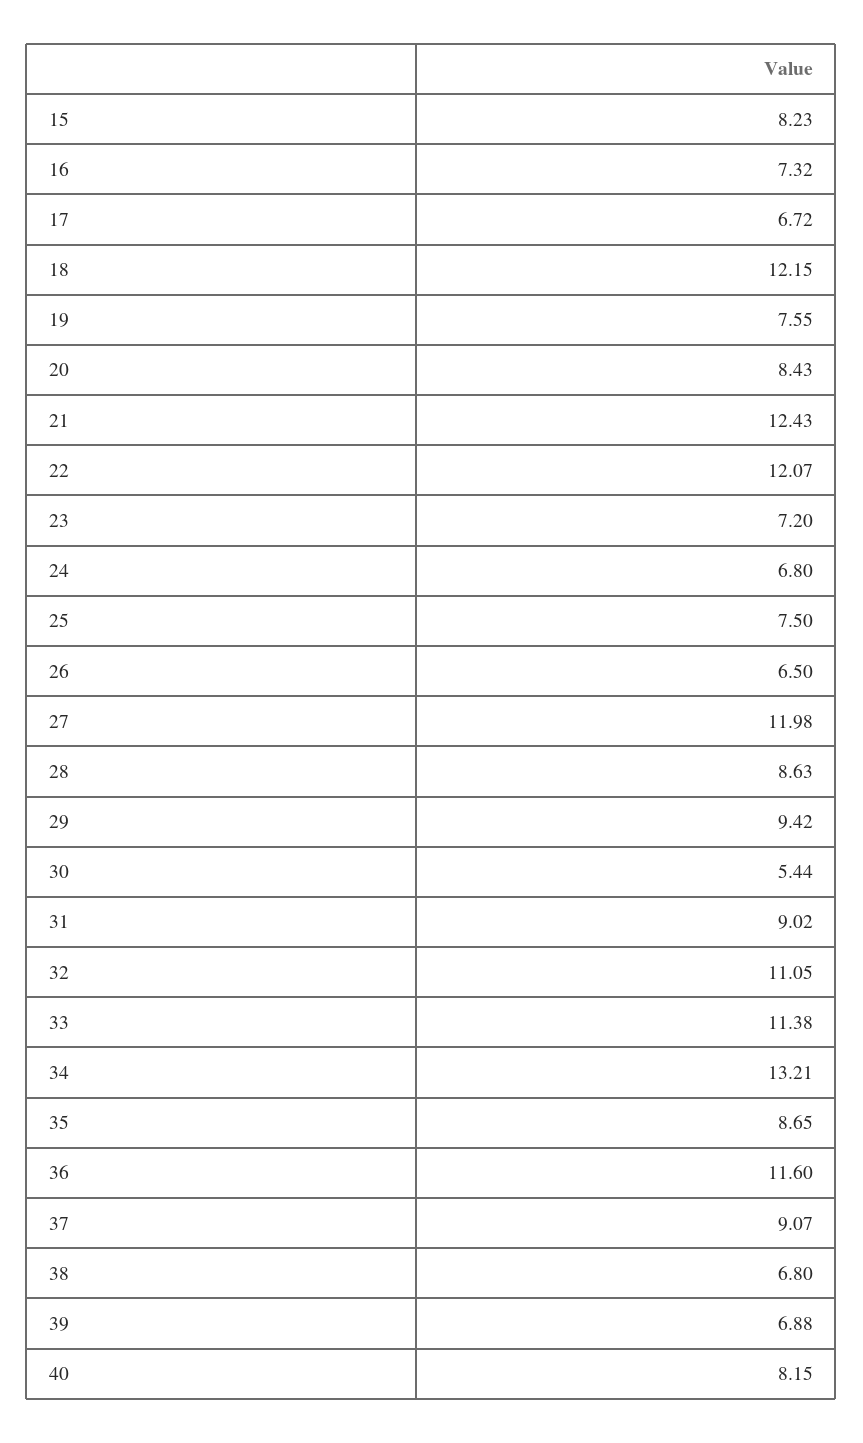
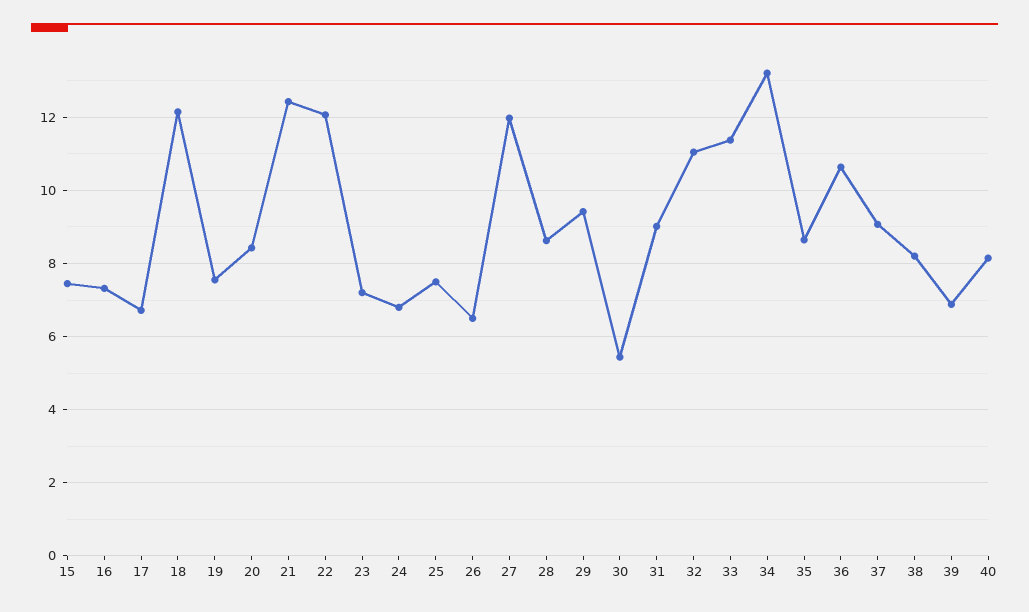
15: 8.23 -> 7.4
36: 11.6 -> 10.6
38: 6.8 -> 8.2

